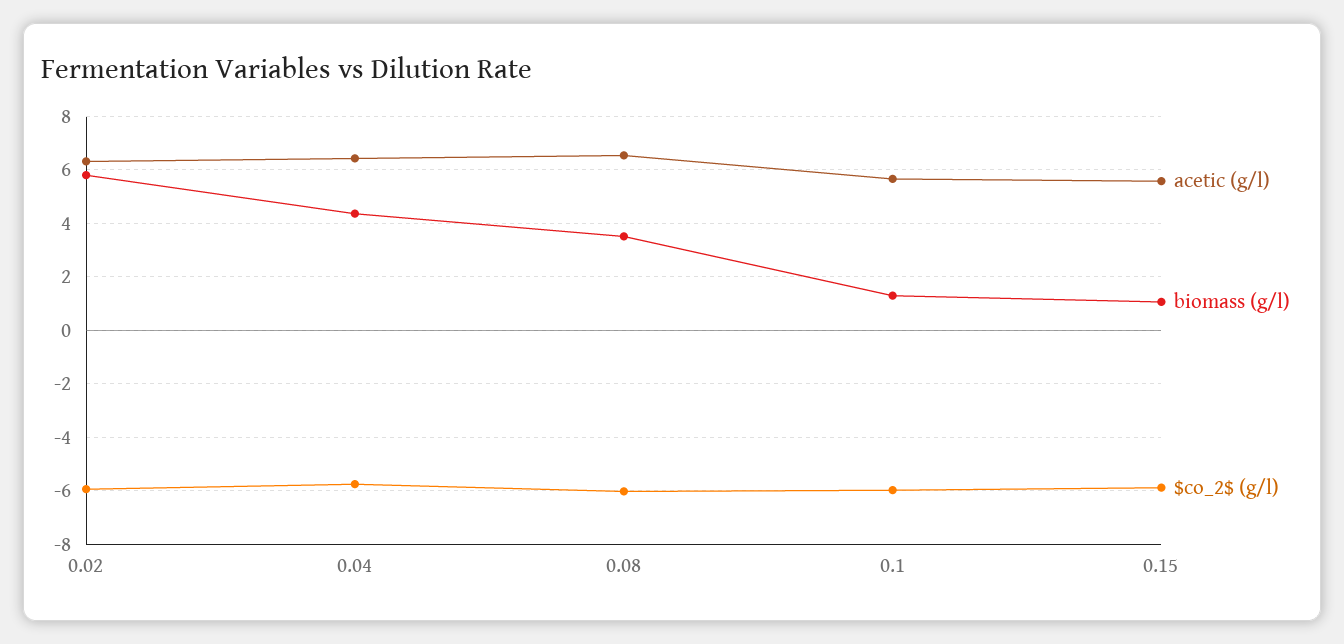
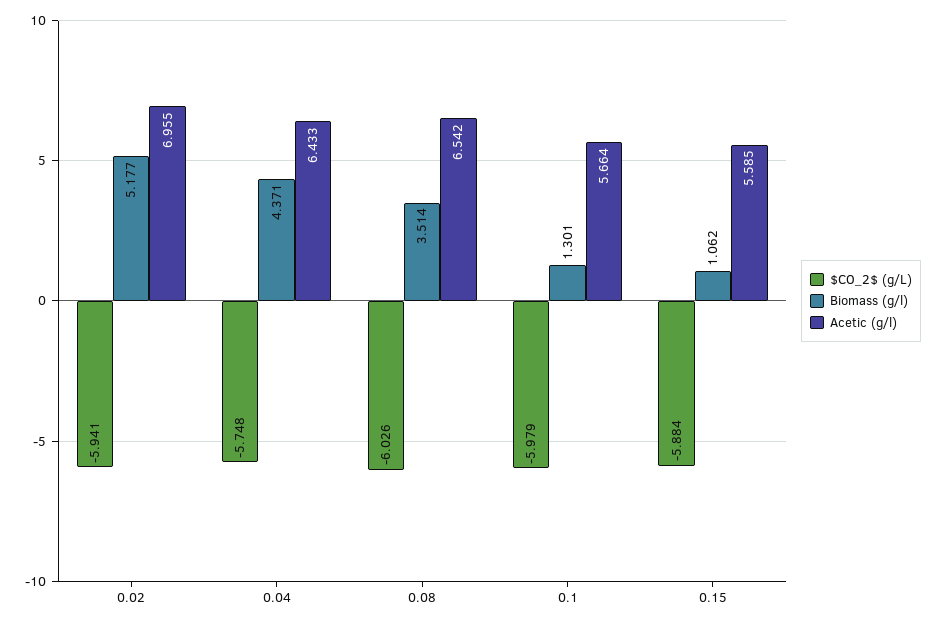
acetic (g/l), 0.02: 6.25 -> 6.955
biomass (g/l), 0.02: 5.75 -> 5.177

